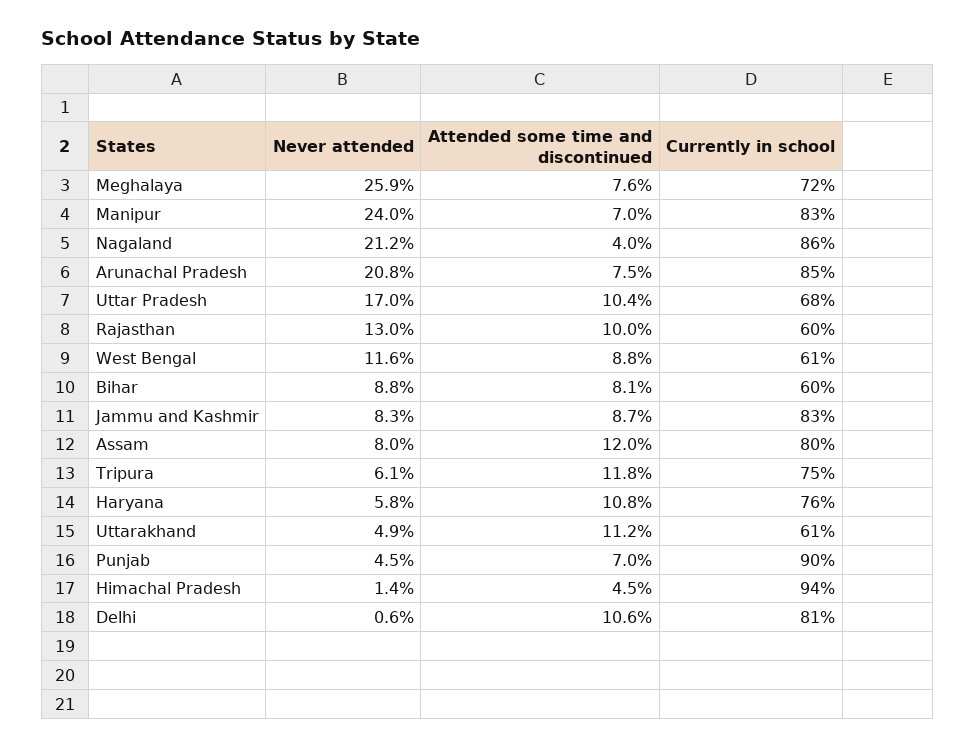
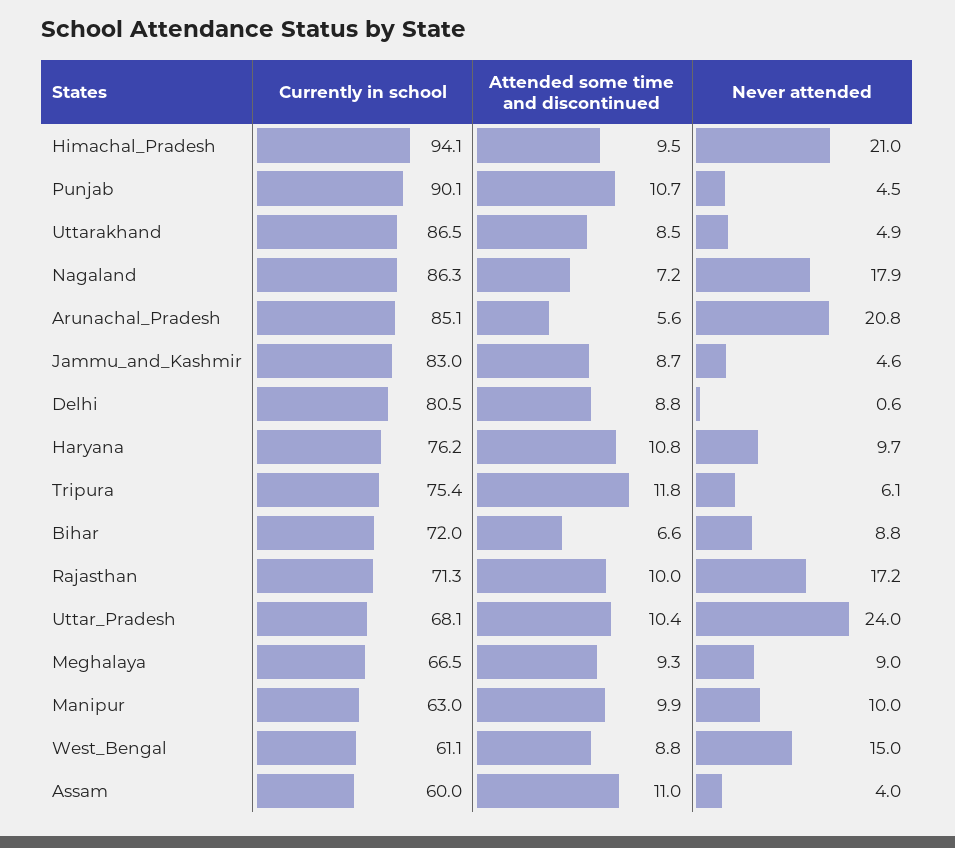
Never attended, Meghalaya: 25.9 -> 9
Attended some time and discontinued, Meghalaya: 7.6 -> 9.3
Currently in school, Meghalaya: 72 -> 66.5
Never attended, Manipur: 24 -> 10
Attended some time and discontinued, Manipur: 7 -> 9.9
Currently in school, Manipur: 83 -> 63
Never attended, Nagaland: 21.2 -> 17.9
Attended some time and discontinued, Nagaland: 4 -> 7.2
Attended some time and discontinued, Arunachal Pradesh: 7.5 -> 5.6
Never attended, Uttar Pradesh: 17 -> 24
Never attended, Rajasthan: 13 -> 17.2
Currently in school, Rajasthan: 60 -> 71.3
Never attended, West Bengal: 11.6 -> 15
Attended some time and discontinued, Bihar: 8.1 -> 6.6
Currently in school, Bihar: 60 -> 72
Never attended, Jammu and Kashmir: 8.3 -> 4.6
Never attended, Assam: 8 -> 4
Attended some time and discontinued, Assam: 12 -> 11
Currently in school, Assam: 80 -> 60
Never attended, Haryana: 5.8 -> 9.7
Attended some time and discontinued, Uttarakhand: 11.2 -> 8.5
Currently in school, Uttarakhand: 61 -> 86.5
Attended some time and discontinued, Punjab: 7 -> 10.7
Never attended, Himachal Pradesh: 1.4 -> 21
Attended some time and discontinued, Himachal Pradesh: 4.5 -> 9.5
Attended some time and discontinued, Delhi: 10.6 -> 8.8

